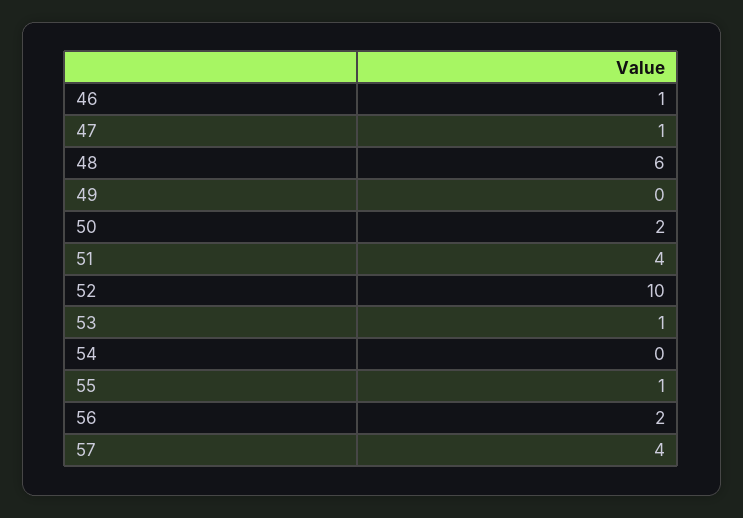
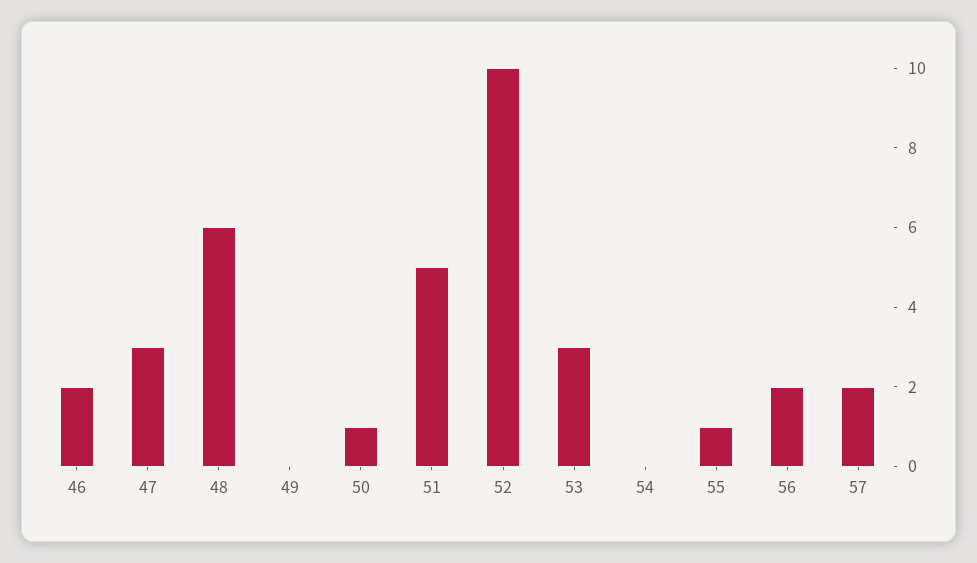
46: 1 -> 2
47: 1 -> 3
50: 2 -> 1
51: 4 -> 5
53: 1 -> 3
57: 4 -> 2

